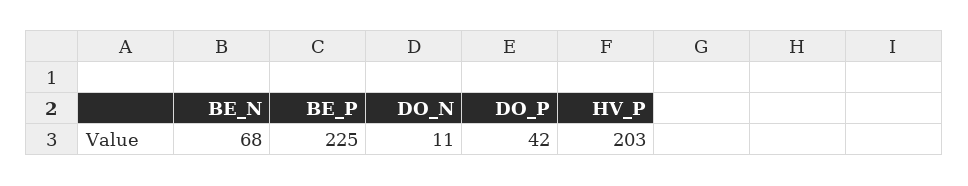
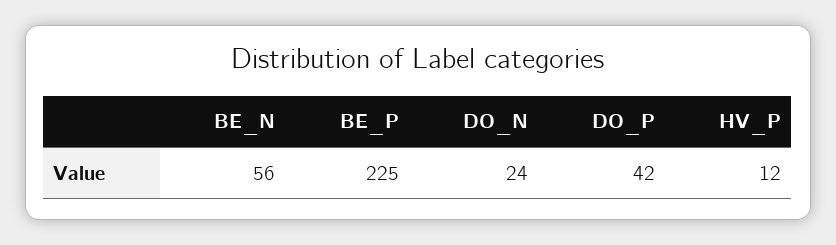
BE_N: 68 -> 56
DO_N: 11 -> 24
HV_P: 203 -> 12

